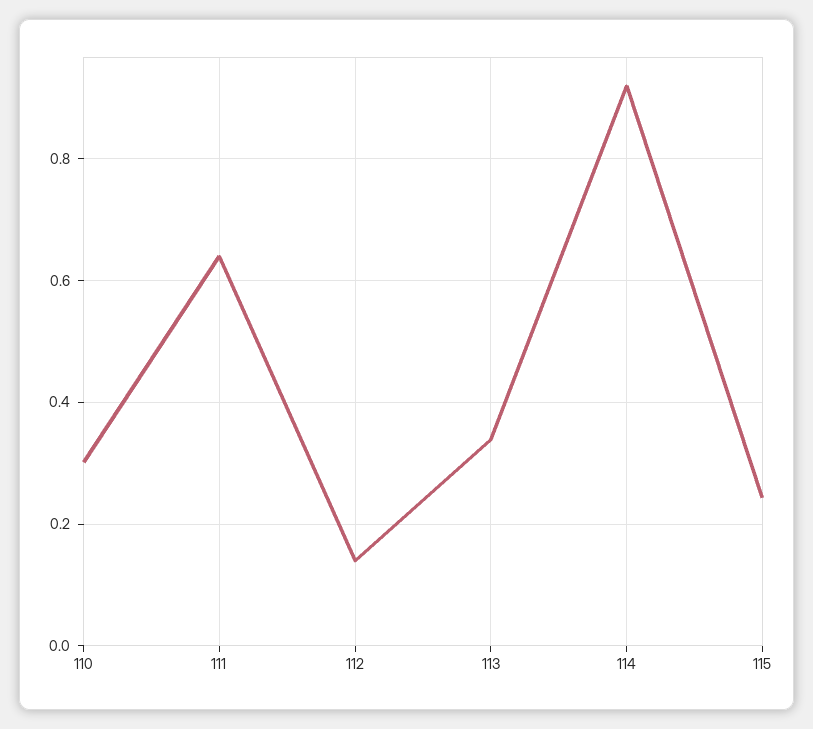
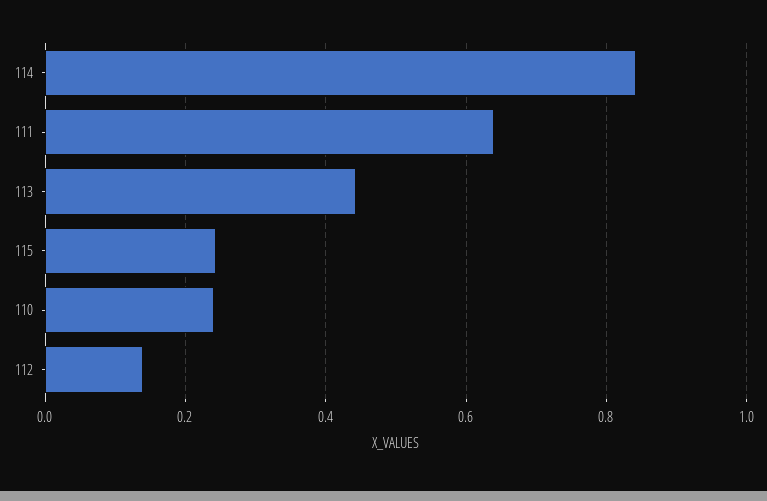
110: 0.3 -> 0.24
113: 0.34 -> 0.44
114: 0.92 -> 0.84

